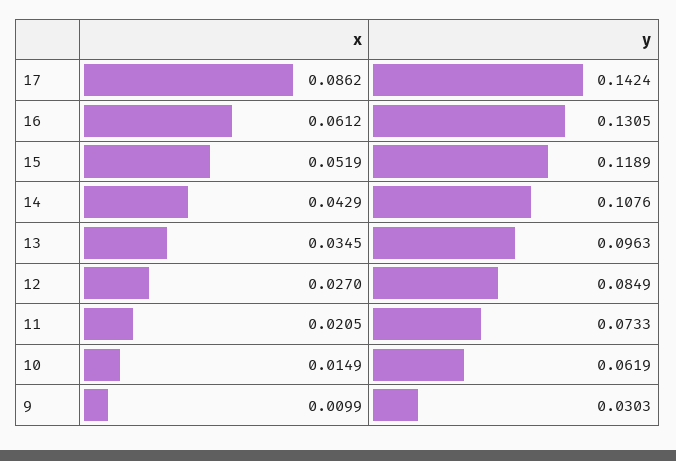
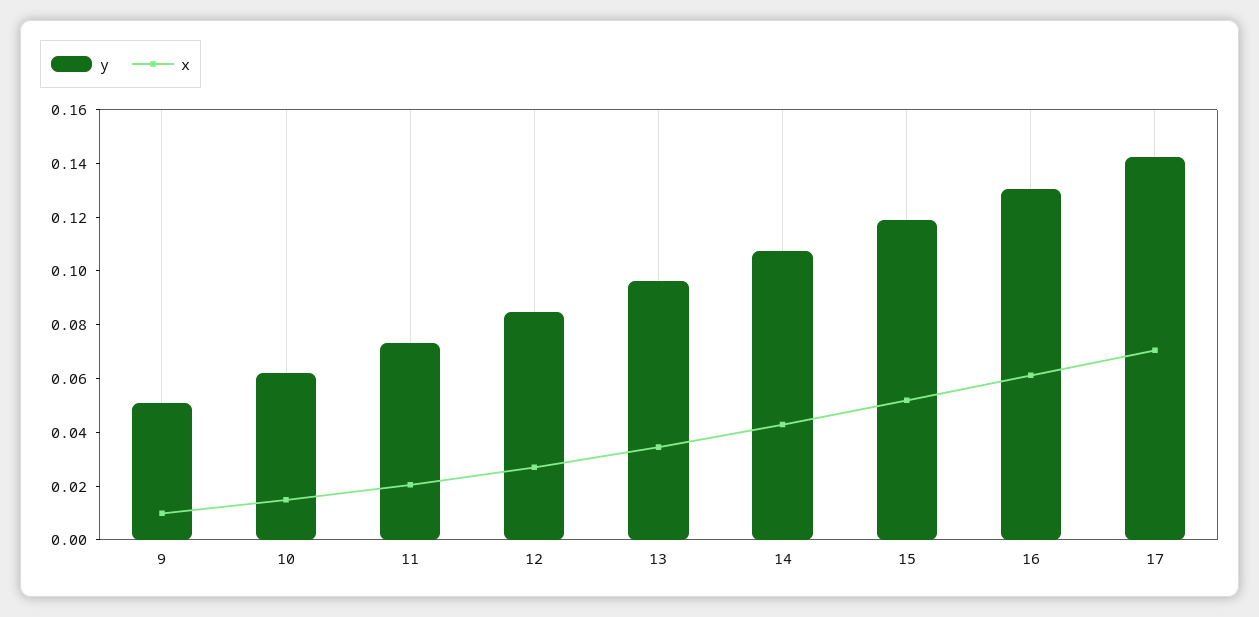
x, 17: 0.0862 -> 0.07
y, 9: 0.0303 -> 0.05

